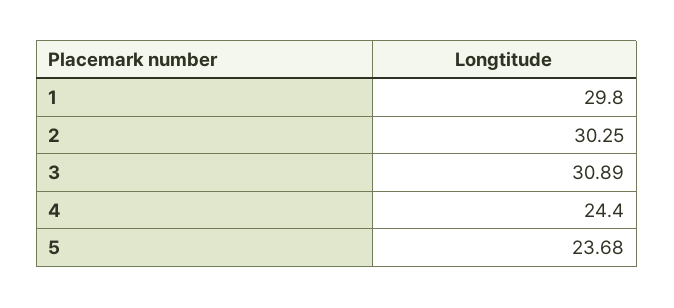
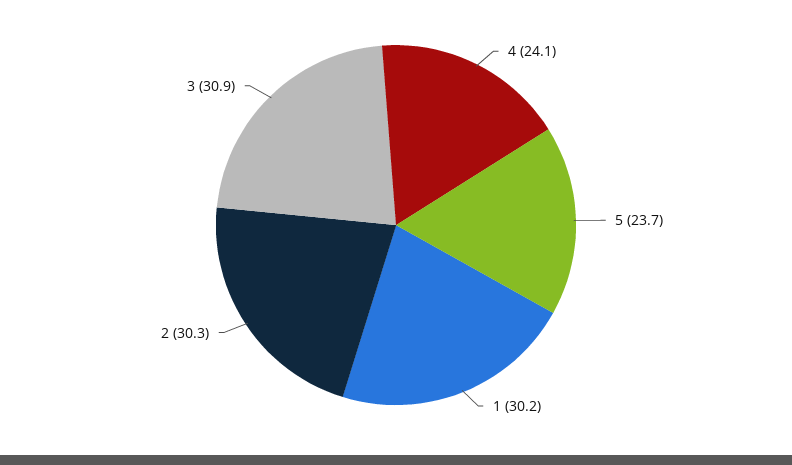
1: 29.8 -> 30.2
4: 24.4 -> 24.1

